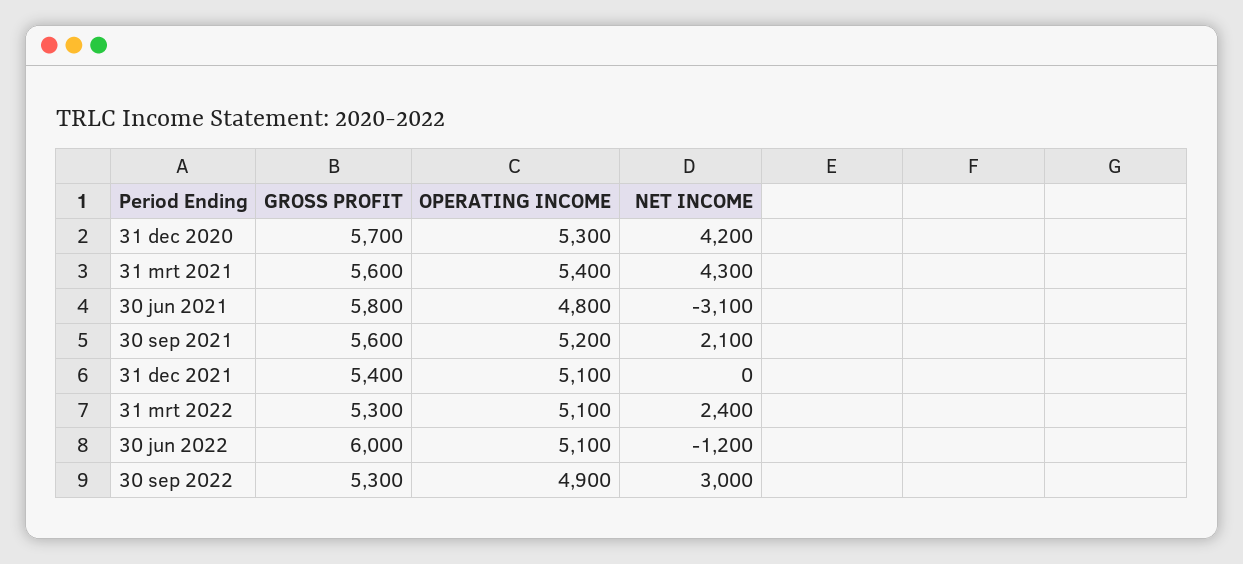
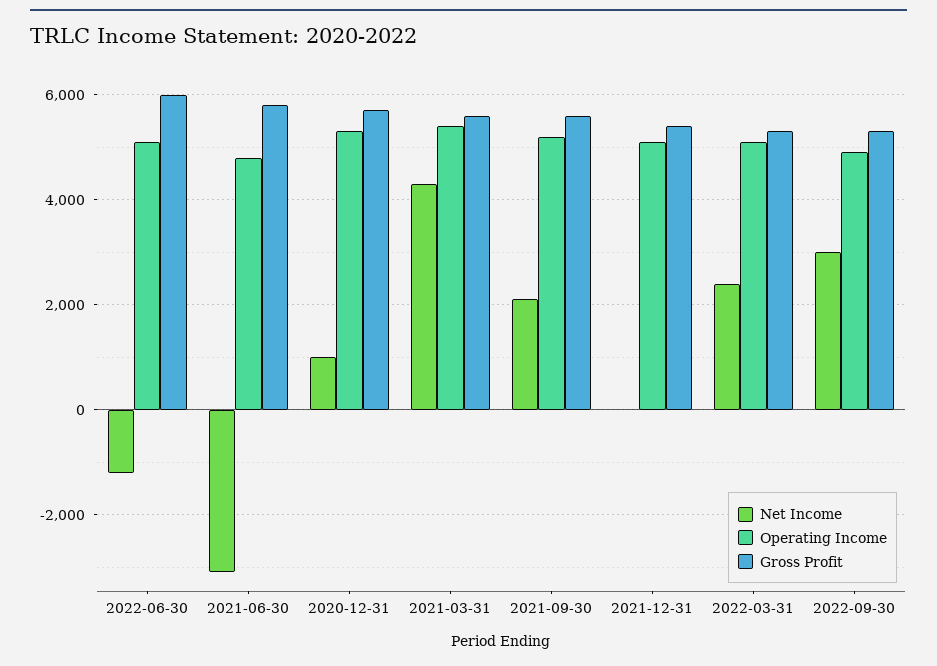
NET INCOME, 31 dec 2020: 4200 -> 1000

